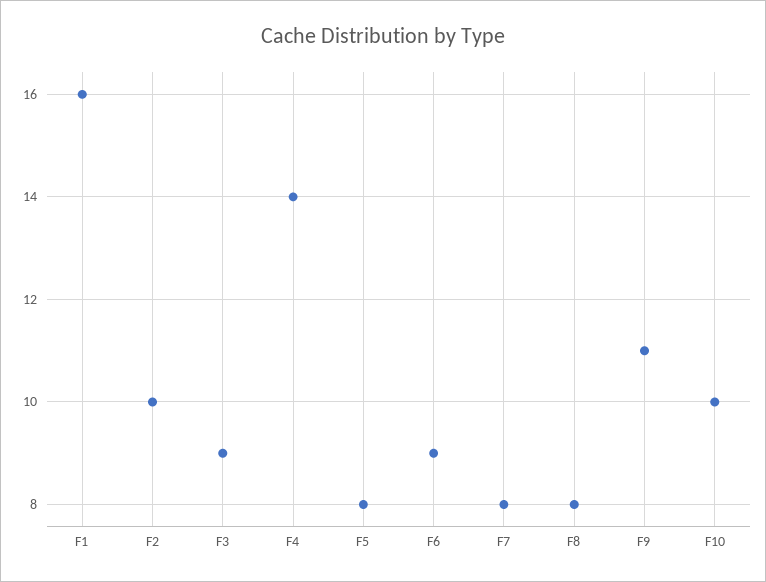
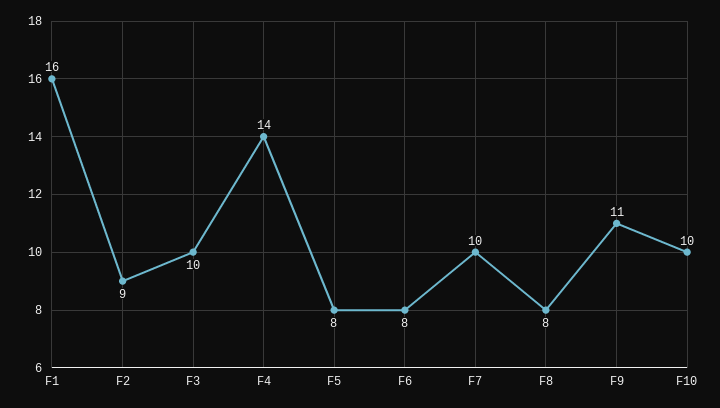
F2: 10 -> 9
F3: 9 -> 10
F6: 9 -> 8
F7: 8 -> 10

